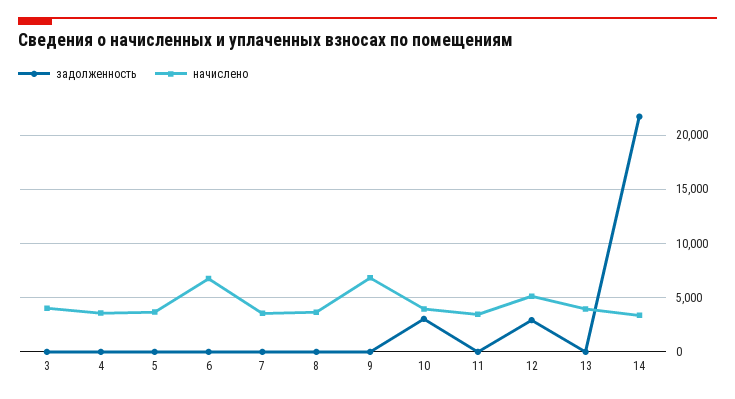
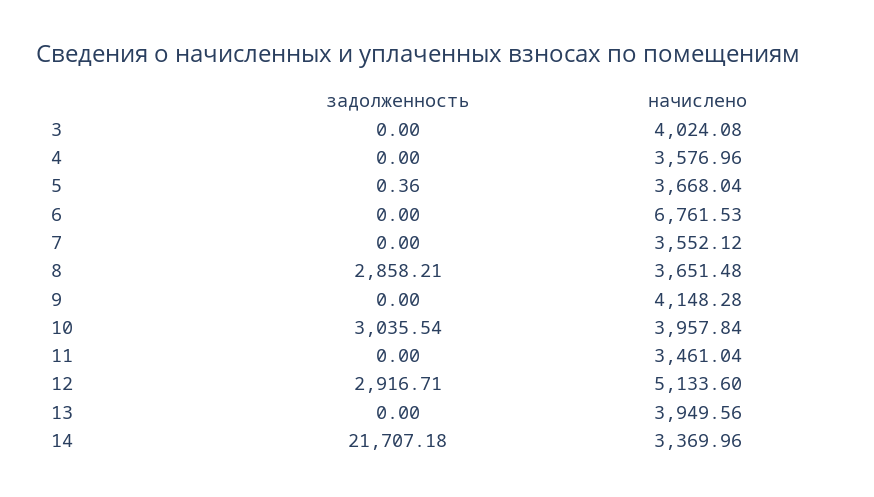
задолженность, 8: 0 -> 2858.21
начислено, 9: 7000 -> 4148.28

